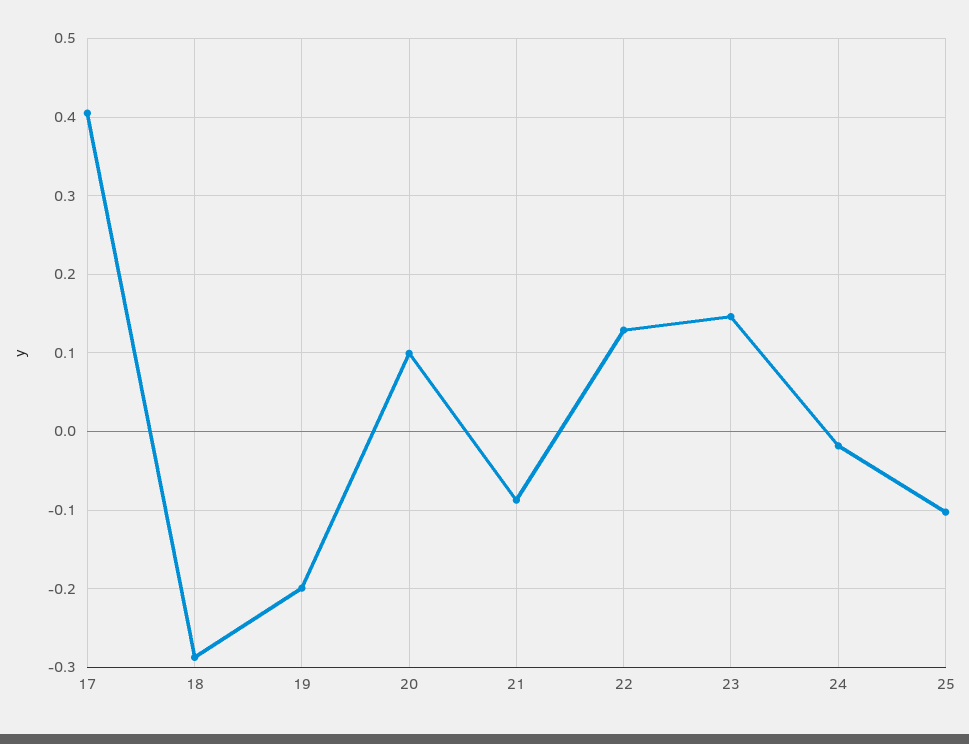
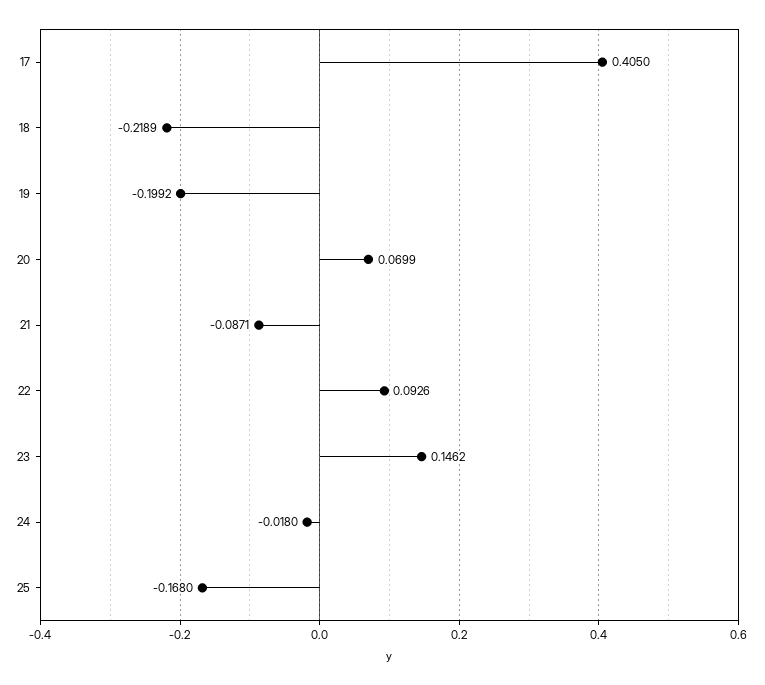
18: -0.29 -> -0.2189
20: 0.1 -> 0.0699
22: 0.13 -> 0.0926
25: -0.1 -> -0.168

